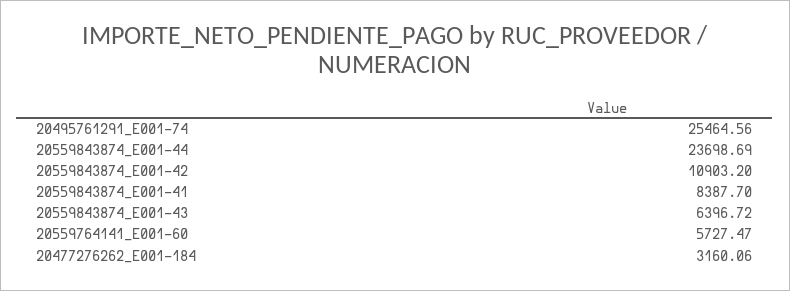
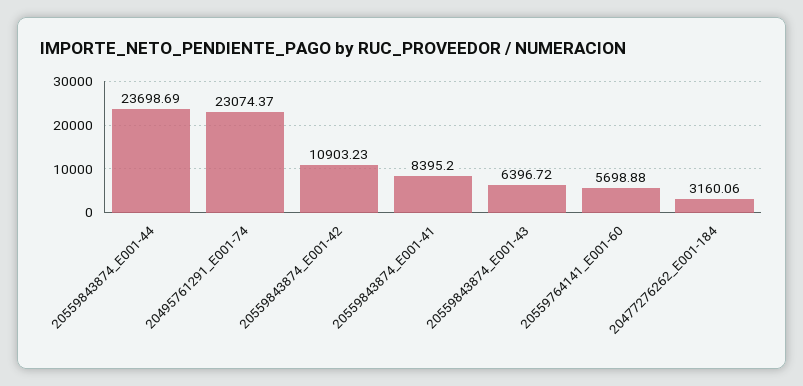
20495761291_E001-74: 25464.56 -> 23074.37
20559843874_E001-42: 10903.2 -> 10903.23
20559843874_E001-41: 8387.7 -> 8395.2
20559764141_E001-60: 5727.47 -> 5698.88

